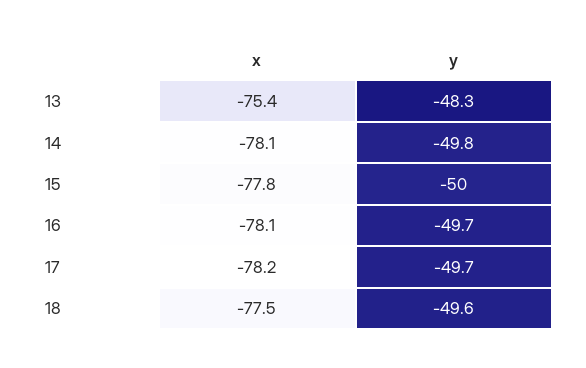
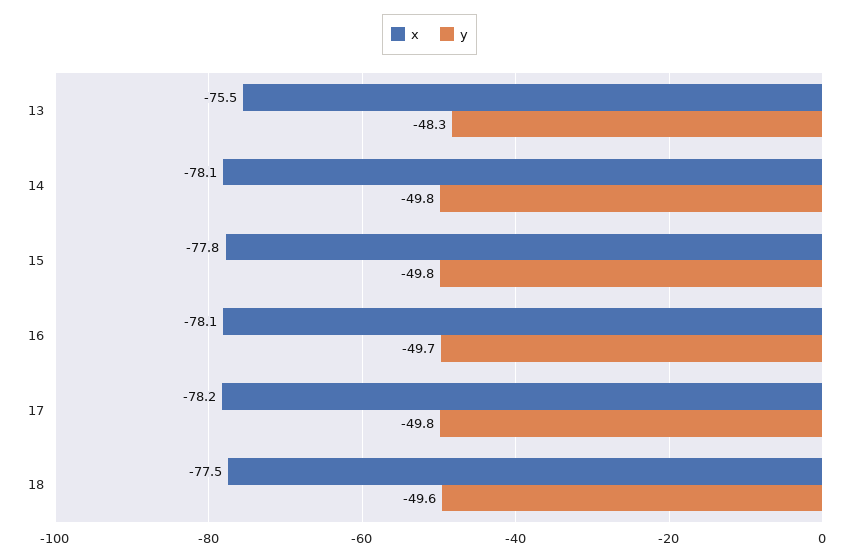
x, 13: -75.4 -> -75.5
y, 15: -50 -> -49.8
y, 17: -49.7 -> -49.8

